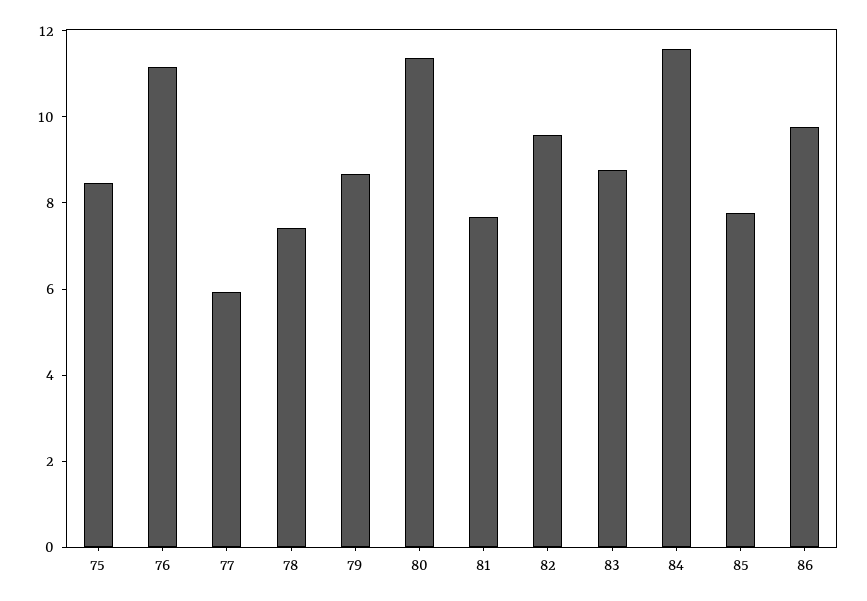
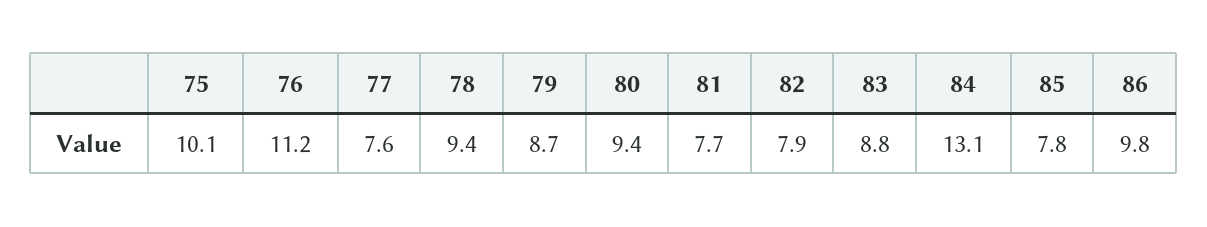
75: 8.5 -> 10.1
77: 6 -> 7.6
78: 7.5 -> 9.4
80: 11.5 -> 9.4
82: 9.5 -> 7.9
84: 11.5 -> 13.1

